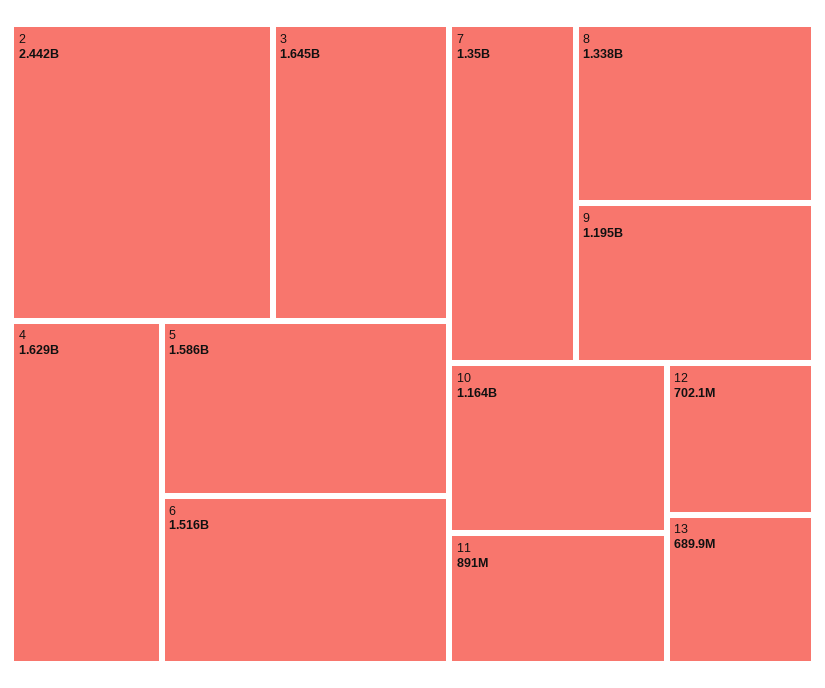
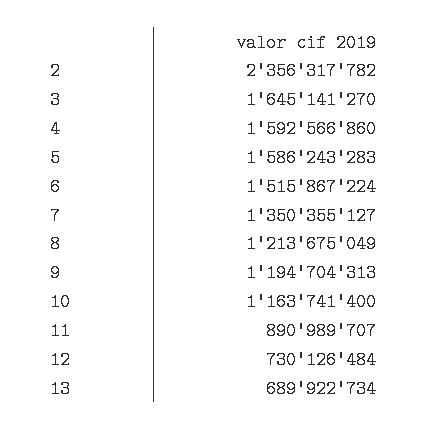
2: 2442000000 -> 2356317782
4: 1629000000 -> 1592566860
8: 1338000000 -> 1213675049
12: 702100000 -> 730126484

